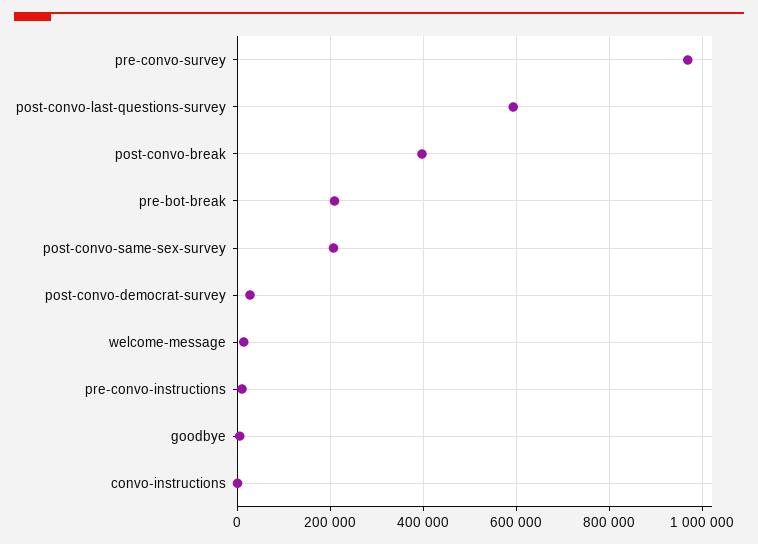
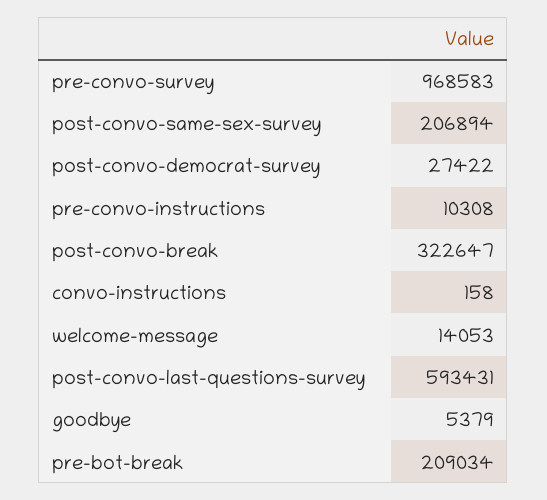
post-convo-break: 400000 -> 322647

